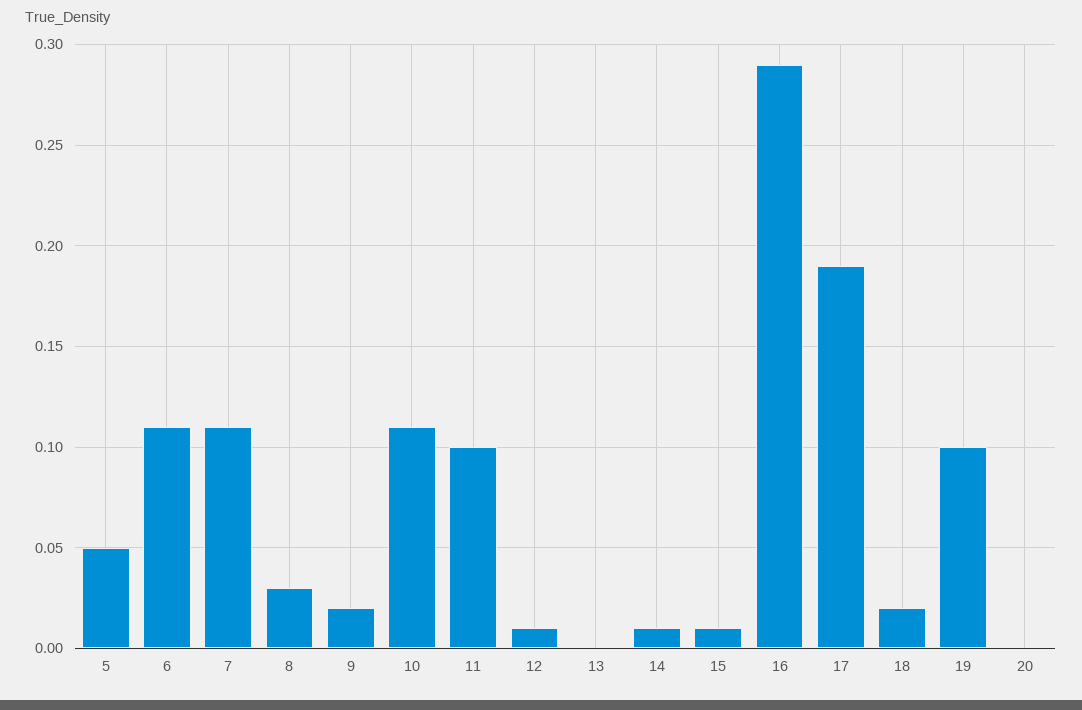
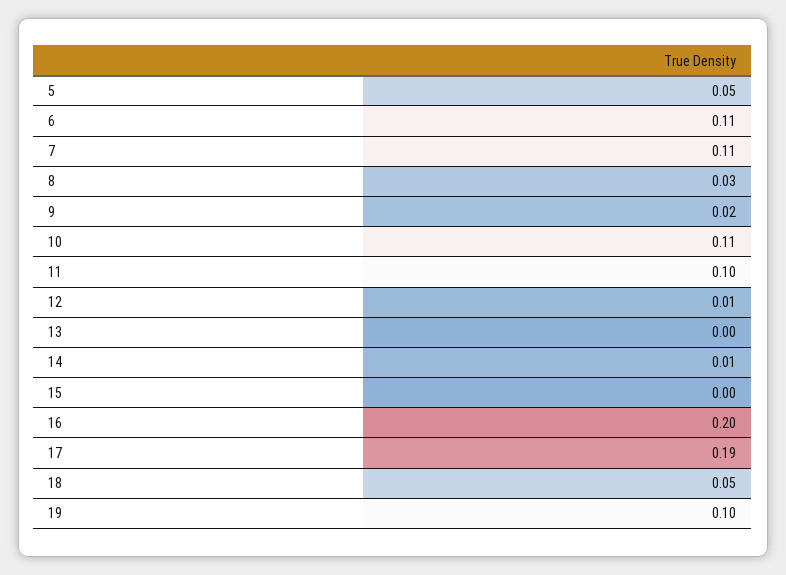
15: 0.01 -> 0
16: 0.29 -> 0.2
18: 0.02 -> 0.05
20: 0 -> none

